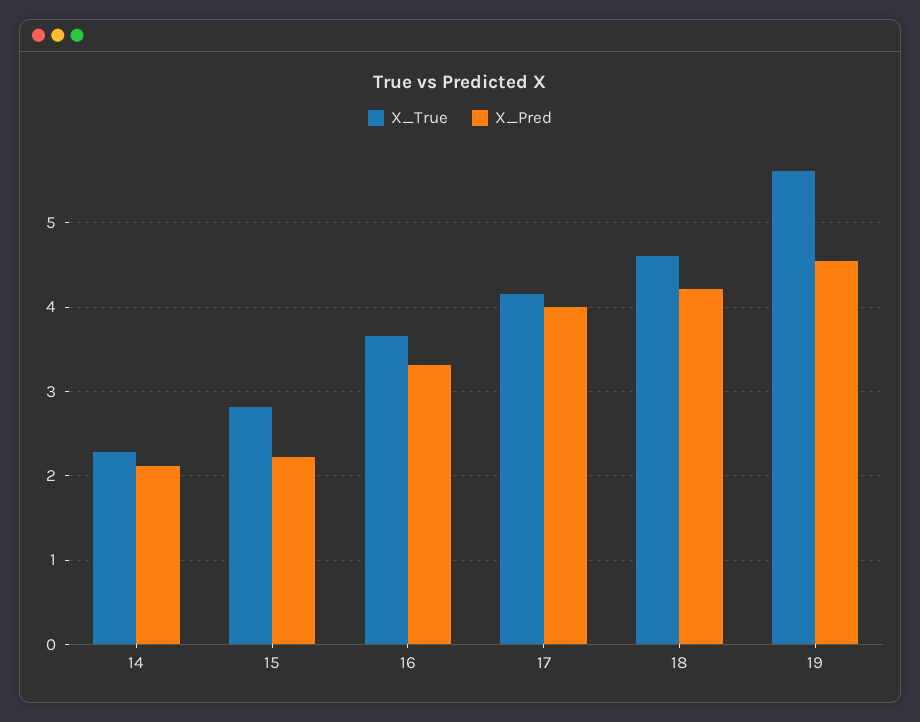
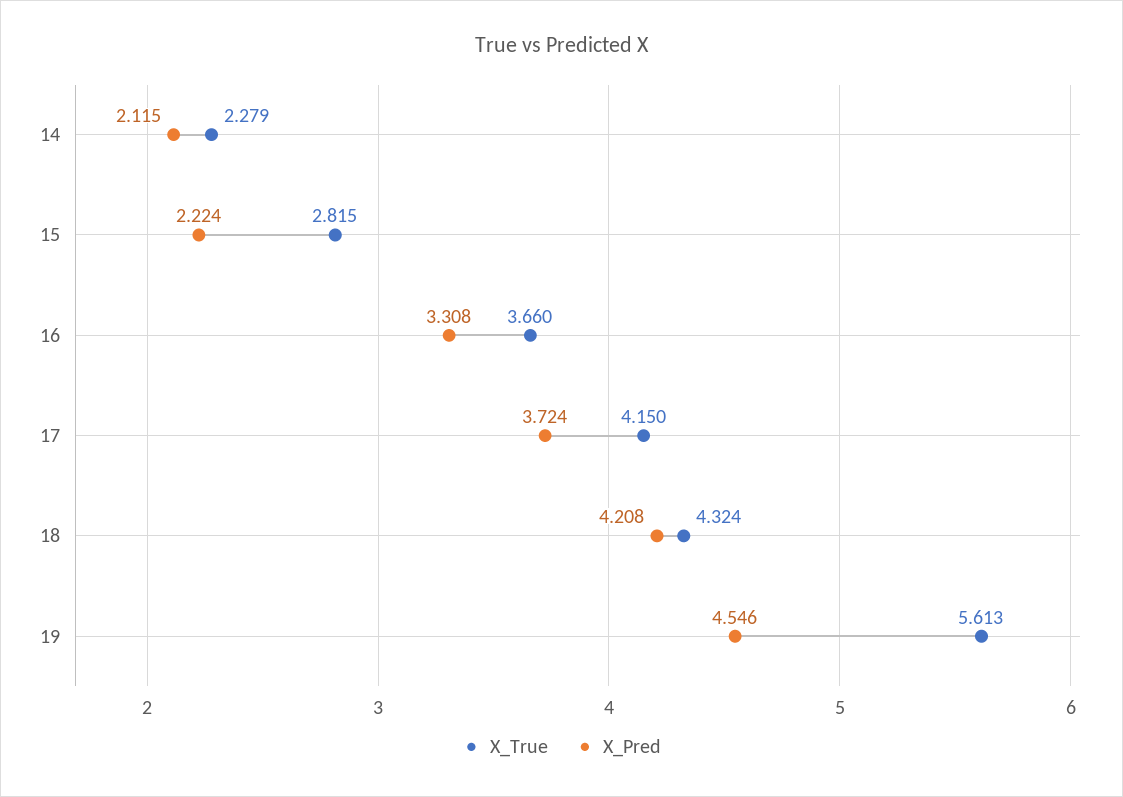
X_Pred, 17: 4 -> 3.724
X_True, 18: 4.6 -> 4.324

